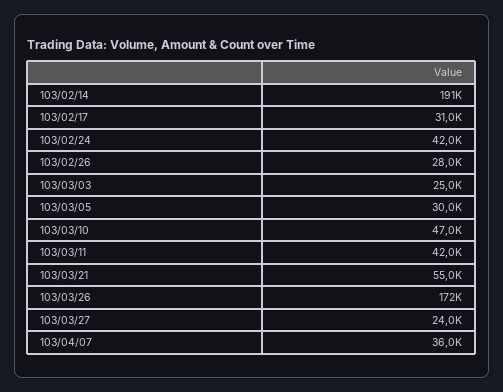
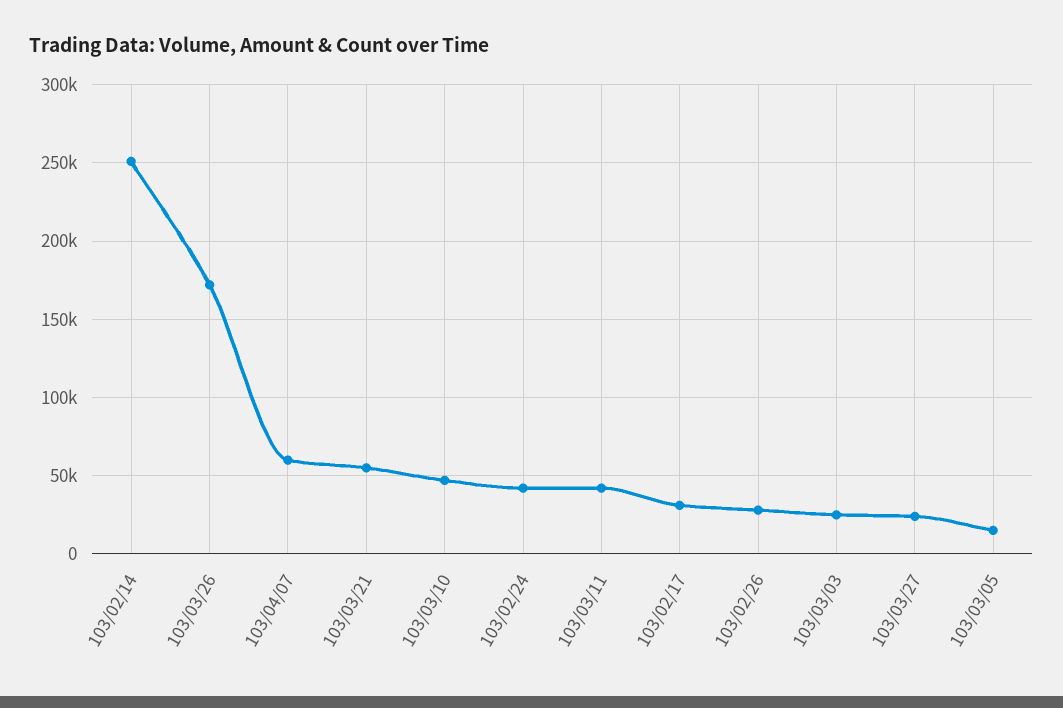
103/02/14: 191000 -> 250000
103/03/05: 30000 -> 15000
103/04/07: 36000 -> 60000

